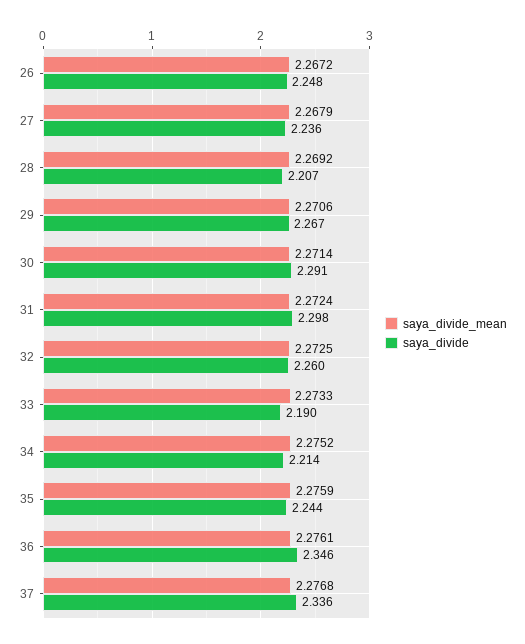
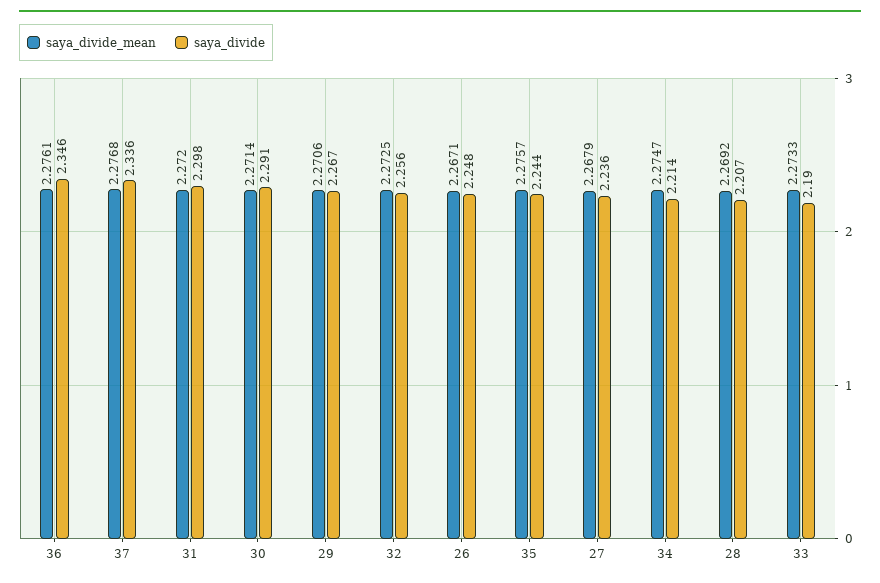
saya_divide_mean, 26: 2.2672 -> 2.2671
saya_divide_mean, 31: 2.2724 -> 2.272
saya_divide, 32: 2.26 -> 2.256
saya_divide_mean, 34: 2.2752 -> 2.2747
saya_divide_mean, 35: 2.2759 -> 2.2757

